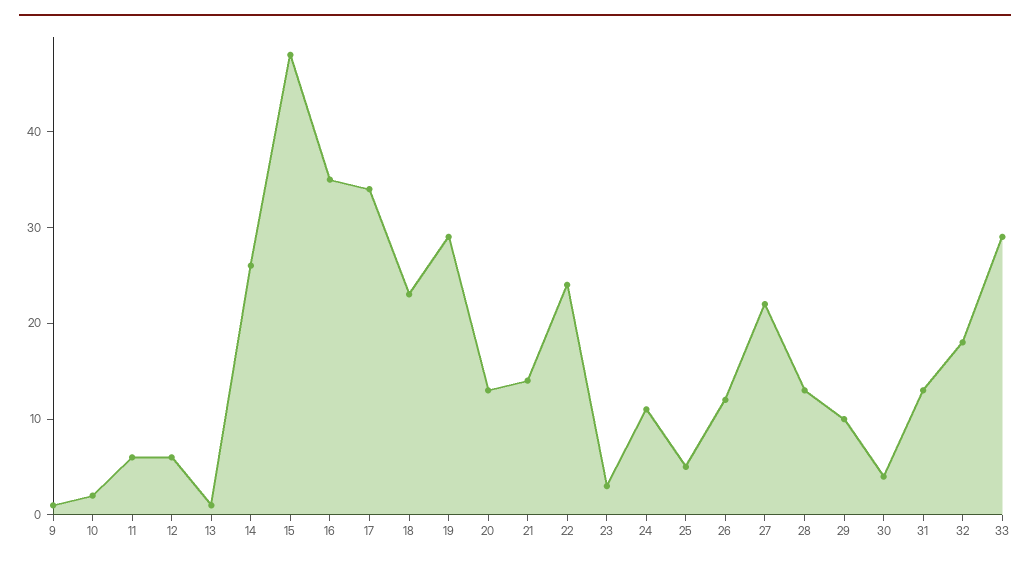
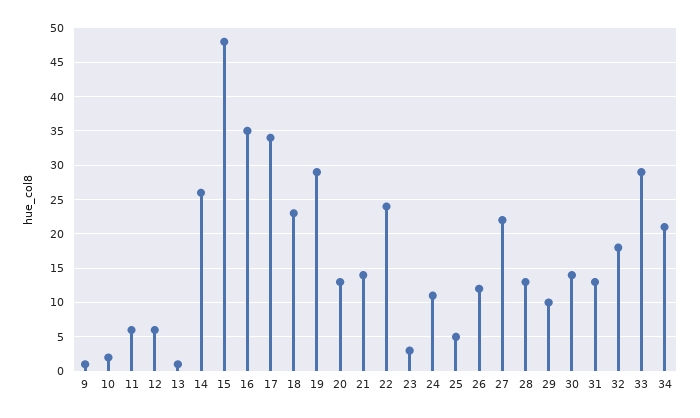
30: 4 -> 14
34: none -> 21

